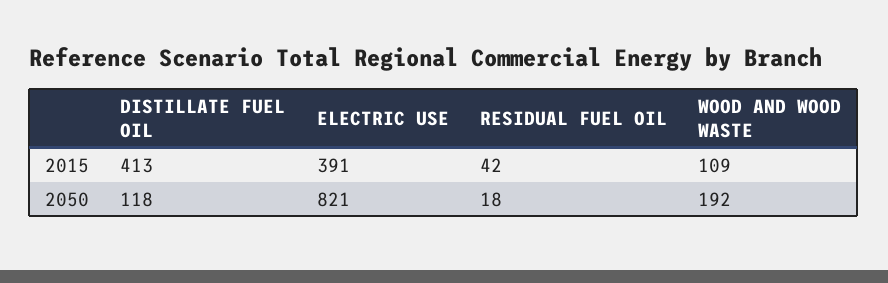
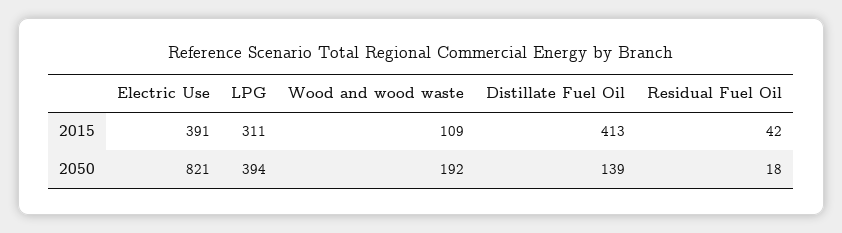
DISTILLATE FUEL OIL, 2050: 118 -> 139
LPG, 2015: none -> 311
LPG, 2050: none -> 394

